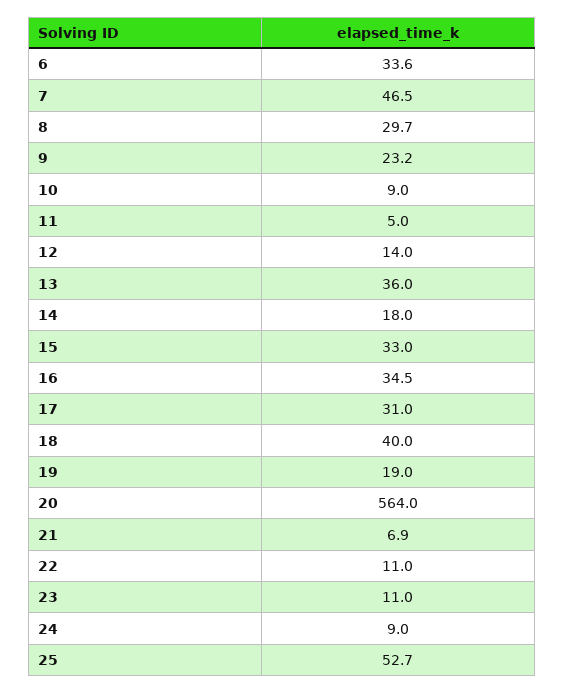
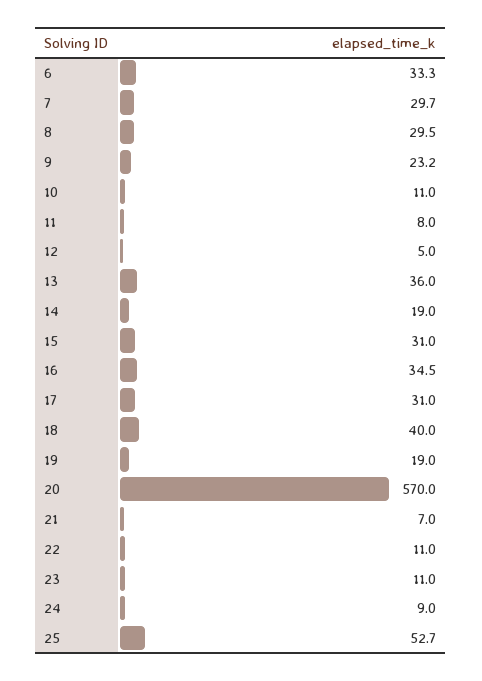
6: 33.6 -> 33.3
7: 46.5 -> 29.7
8: 29.7 -> 29.5
10: 9 -> 11
11: 5 -> 8
12: 14 -> 5
14: 18 -> 19
15: 33 -> 31
20: 564 -> 570
21: 6.9 -> 7

